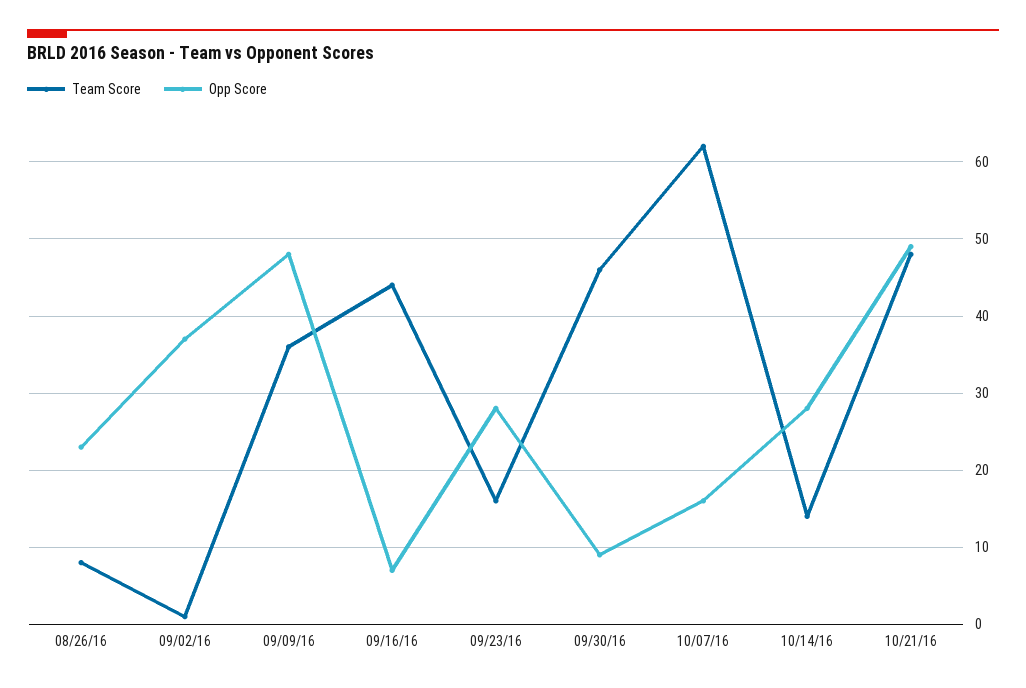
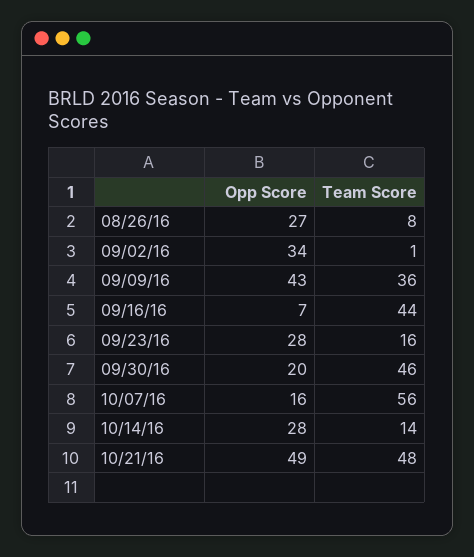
Opp Score, 08/26/16: 23 -> 27
Opp Score, 09/02/16: 37 -> 34
Opp Score, 09/09/16: 48 -> 43
Opp Score, 09/30/16: 9 -> 20
Team Score, 10/07/16: 62 -> 56

